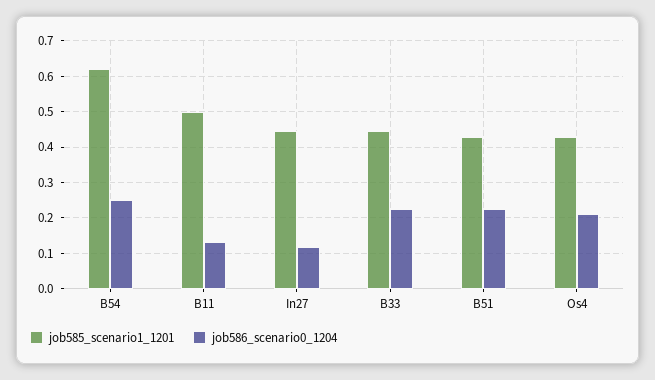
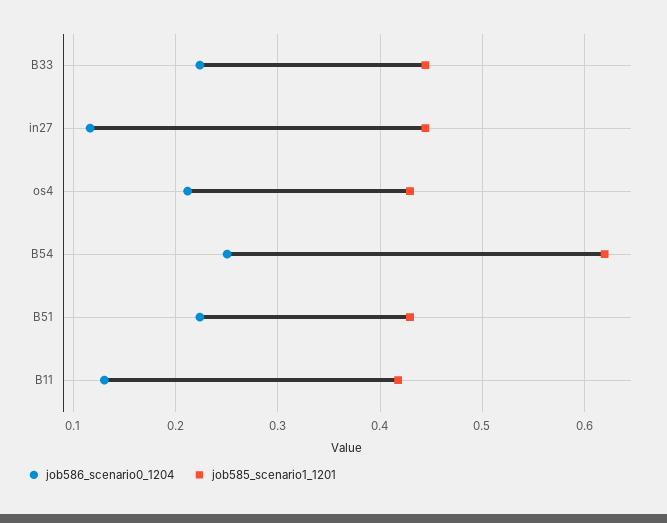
job585_scenario1_1201, B11: 0.5 -> 0.42

